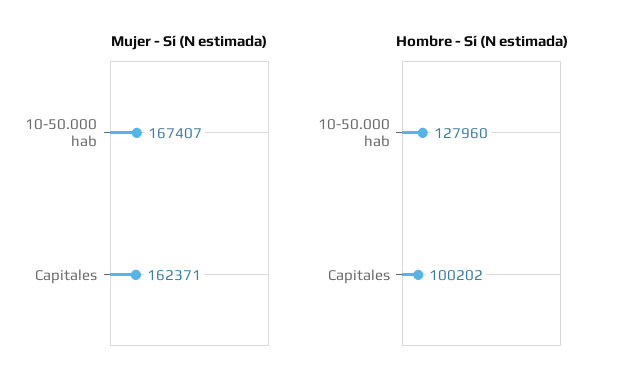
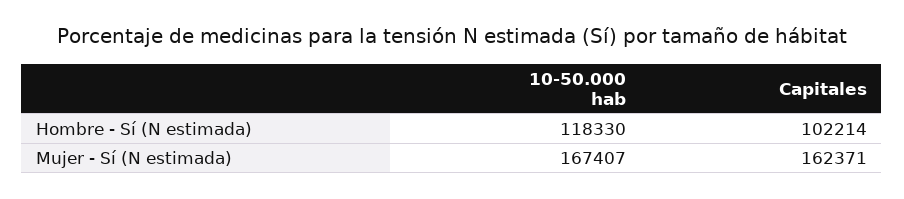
Hombre - Sí (N estimada), 10-50.000 hab: 127960 -> 118330
Hombre - Sí (N estimada), Capitales: 100202 -> 102214

